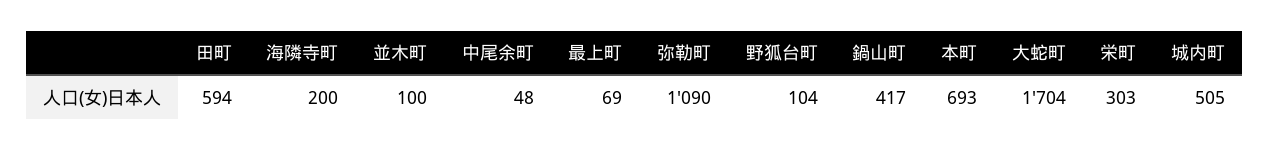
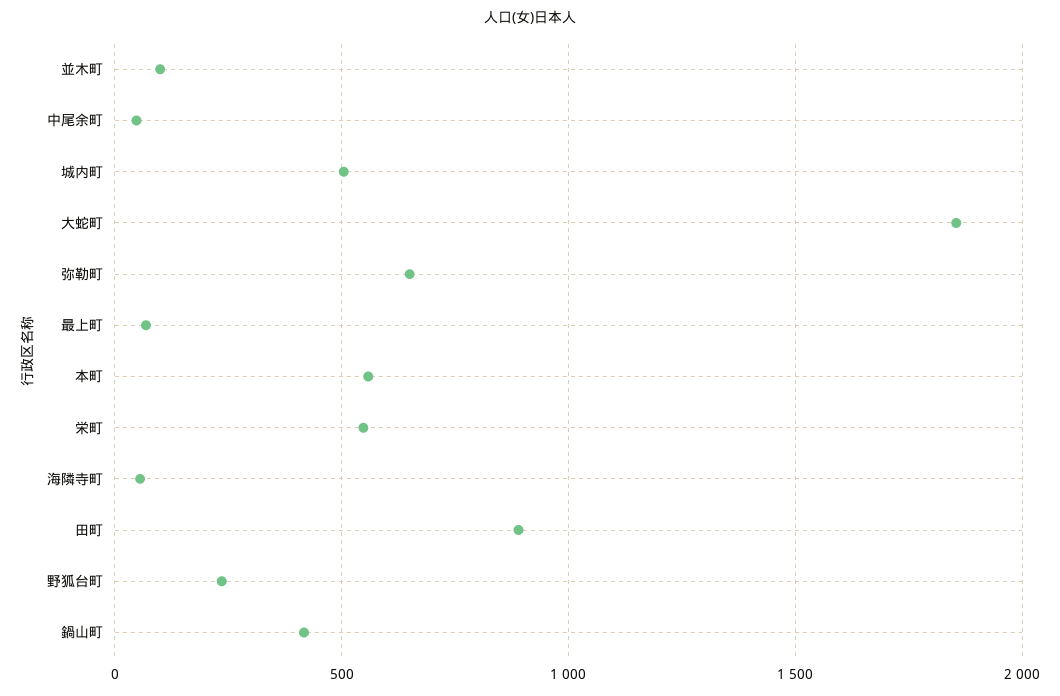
田町: 594 -> 900
海隣寺町: 200 -> 50
弥勒町: 1090 -> 650
野狐台町: 104 -> 250
本町: 693 -> 550
大蛇町: 1704 -> 1850
栄町: 303 -> 550

